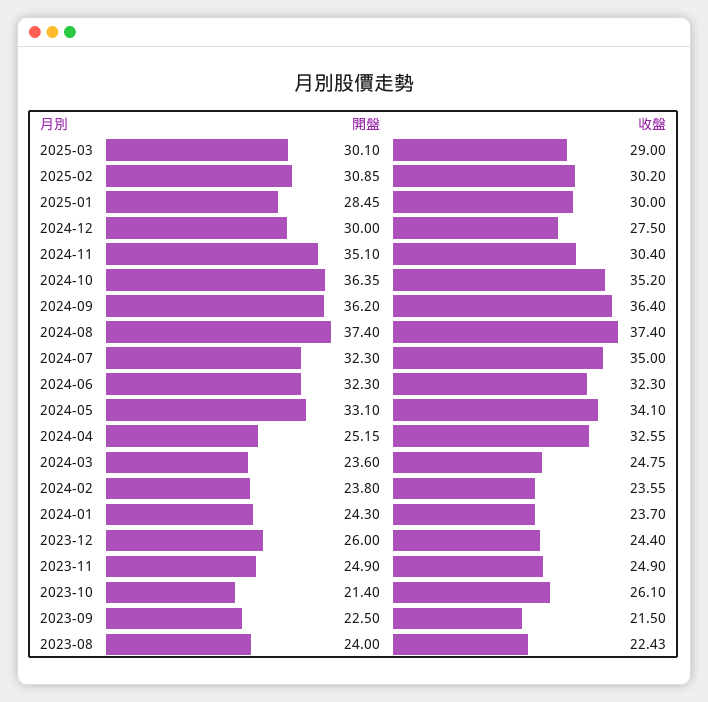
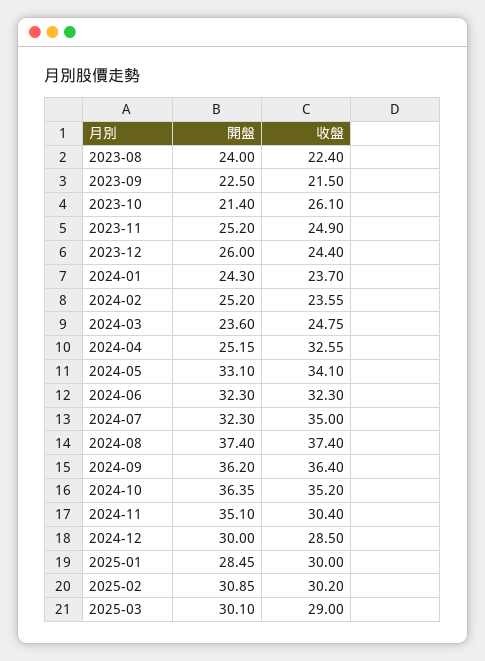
收盤, 2024-12: 27.5 -> 28.5
開盤, 2024-02: 23.8 -> 25.2
開盤, 2023-11: 24.9 -> 25.2
收盤, 2023-08: 22.43 -> 22.4

